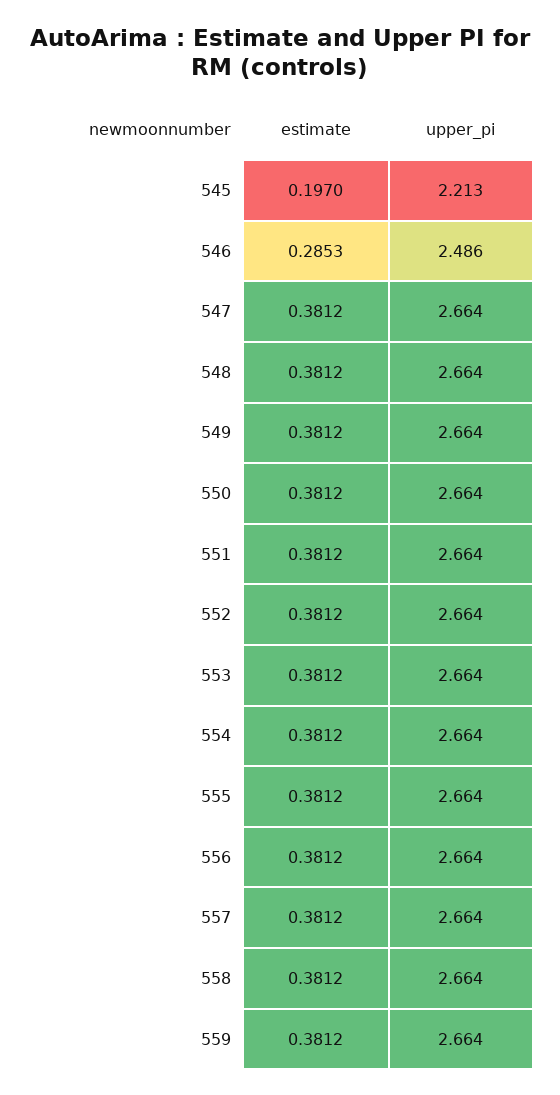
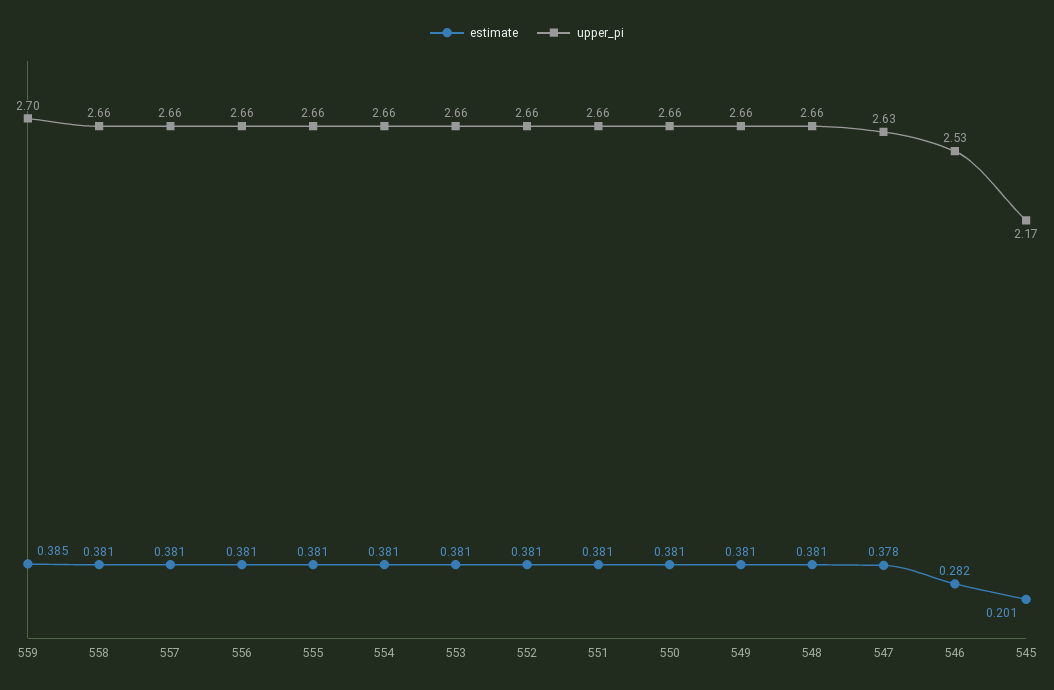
estimate, 545: 0.197 -> 0.201
upper_pi, 545: 2.213 -> 2.17
estimate, 546: 0.2853 -> 0.282
upper_pi, 546: 2.486 -> 2.53
estimate, 547: 0.3812 -> 0.378
upper_pi, 547: 2.664 -> 2.63
estimate, 559: 0.3812 -> 0.385
upper_pi, 559: 2.664 -> 2.7

